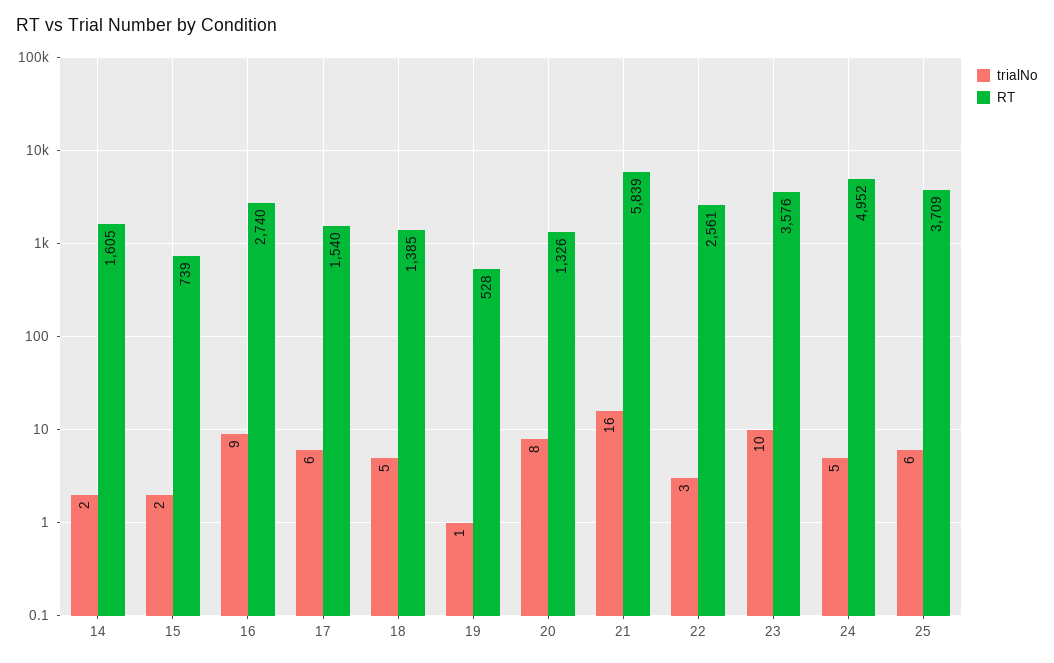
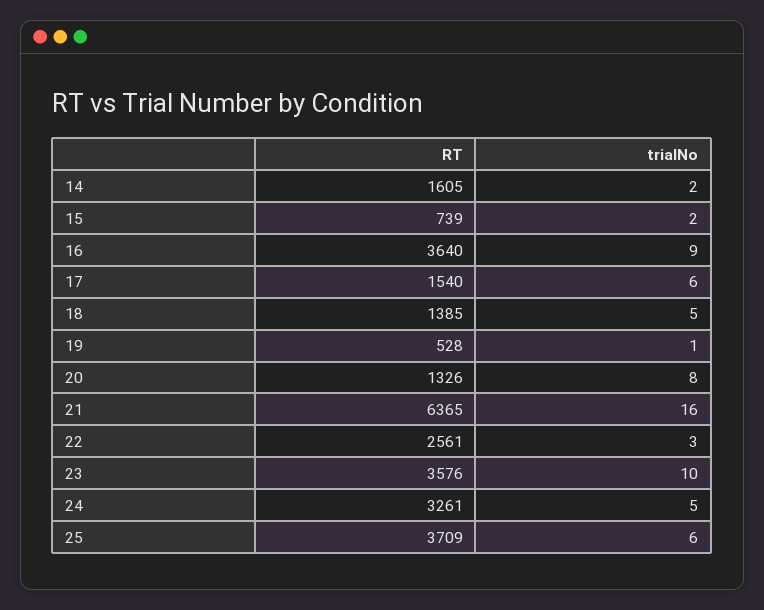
RT, 16: 2740 -> 3640
RT, 21: 5839 -> 6365
RT, 24: 4952 -> 3261

